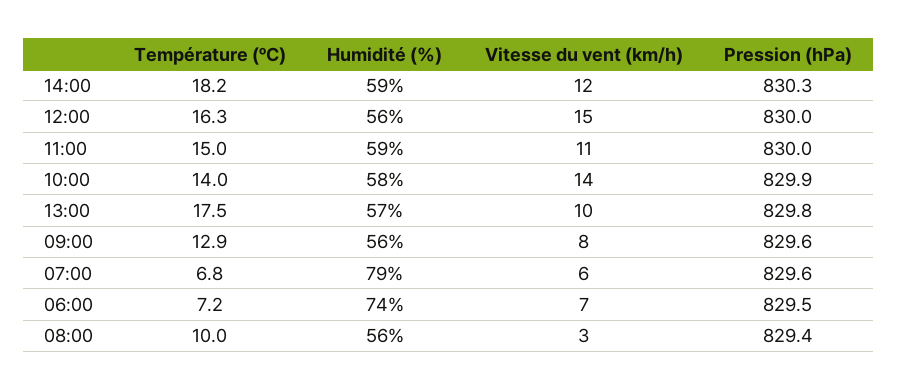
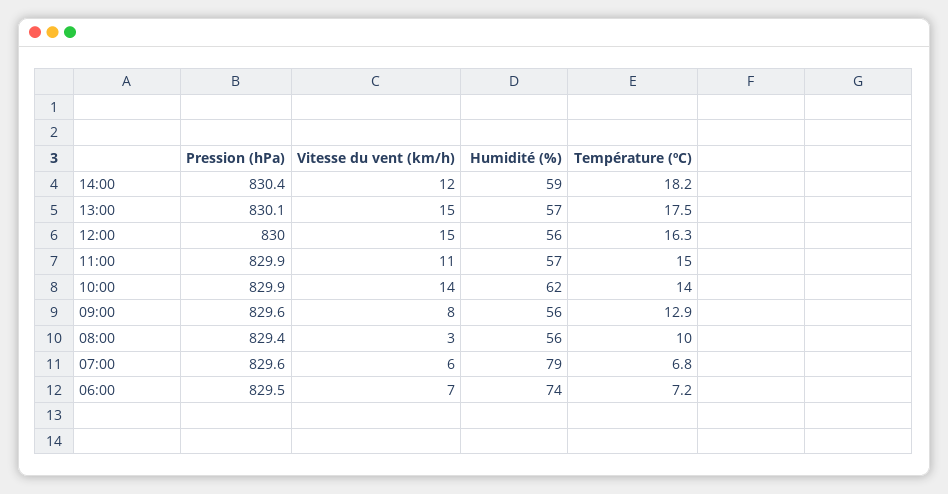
Pression (hPa), 14:00: 830.3 -> 830.4
Humidité (%), 11:00: 59 -> 57
Pression (hPa), 11:00: 830 -> 829.9
Humidité (%), 10:00: 58 -> 62
Vitesse du vent (km/h), 13:00: 10 -> 15
Pression (hPa), 13:00: 829.8 -> 830.1

